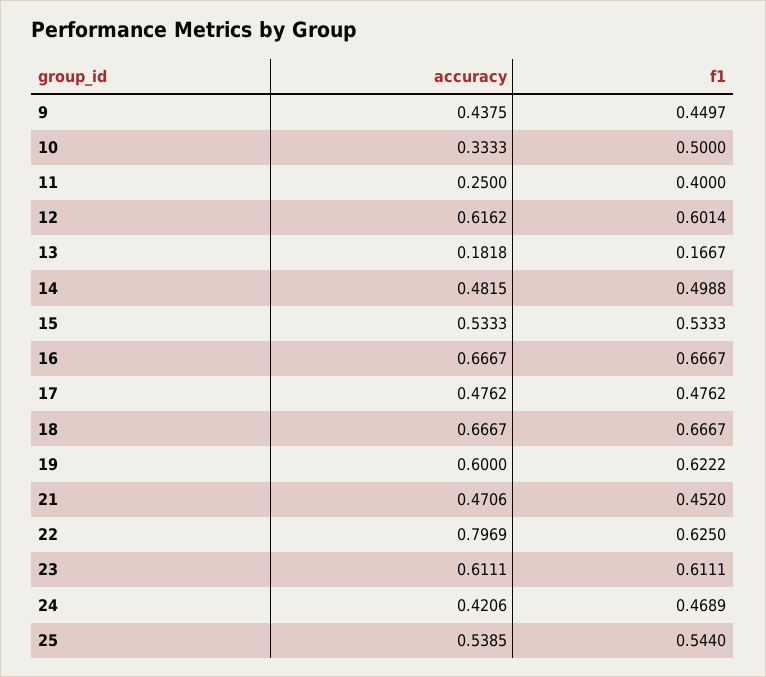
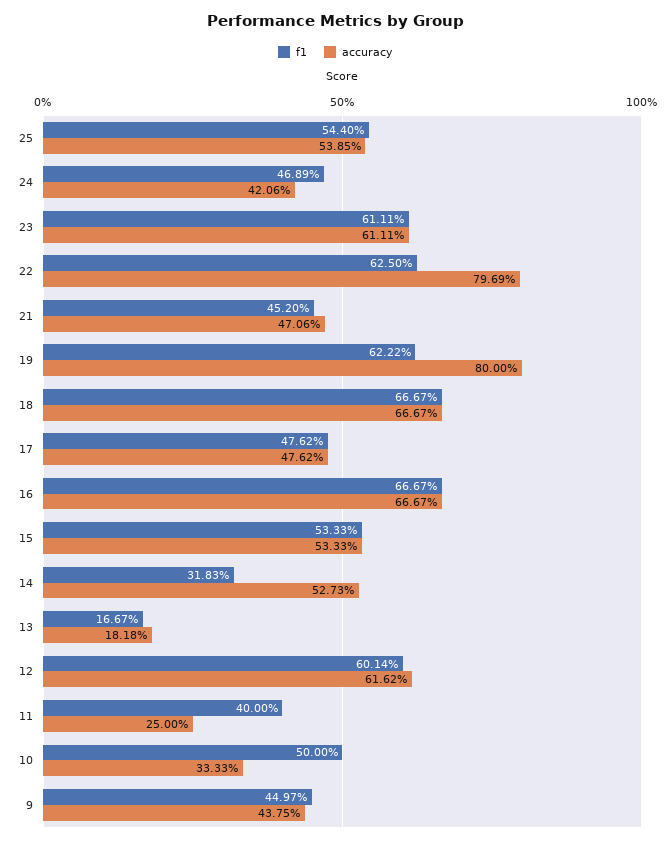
accuracy, 14: 0.4815 -> 0.5273
f1, 14: 0.4988 -> 0.3183
accuracy, 19: 0.6 -> 0.8

